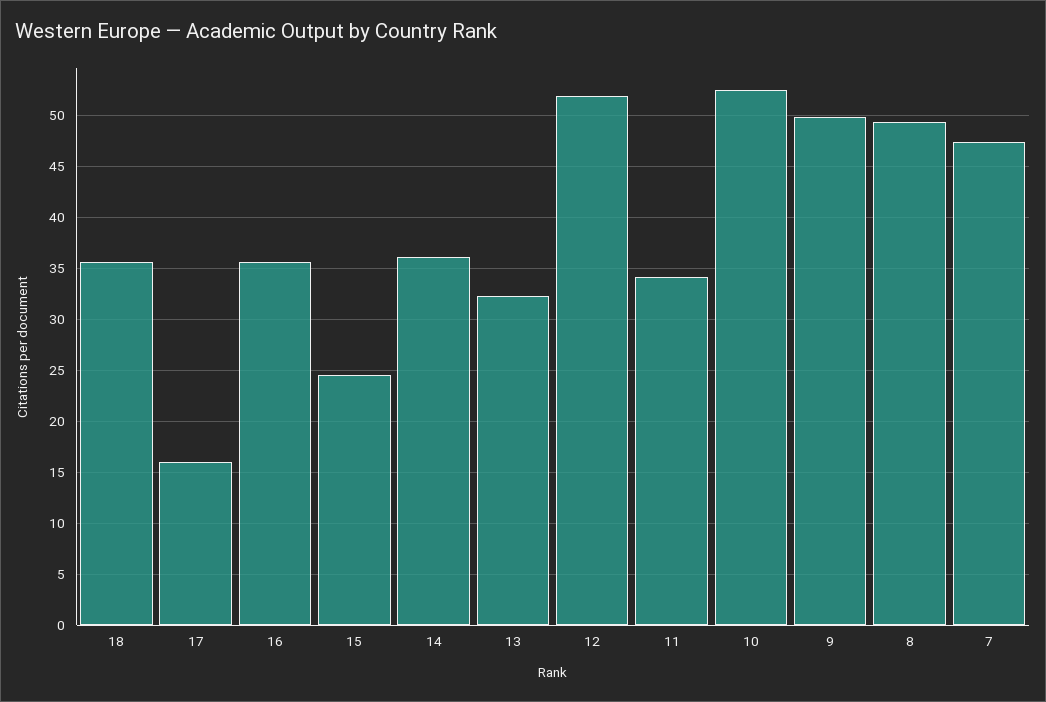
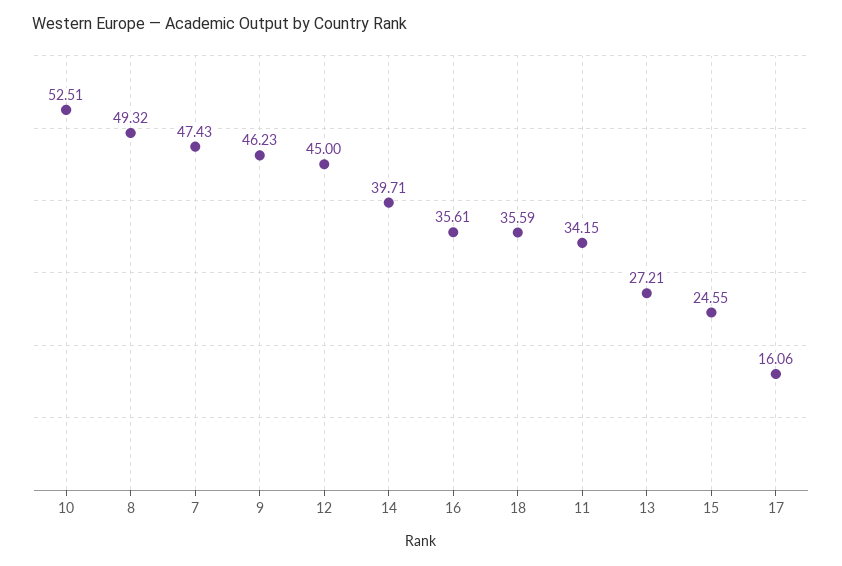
14: 36 -> 39.71
13: 32 -> 27.21
12: 52 -> 45
9: 50 -> 46.23

